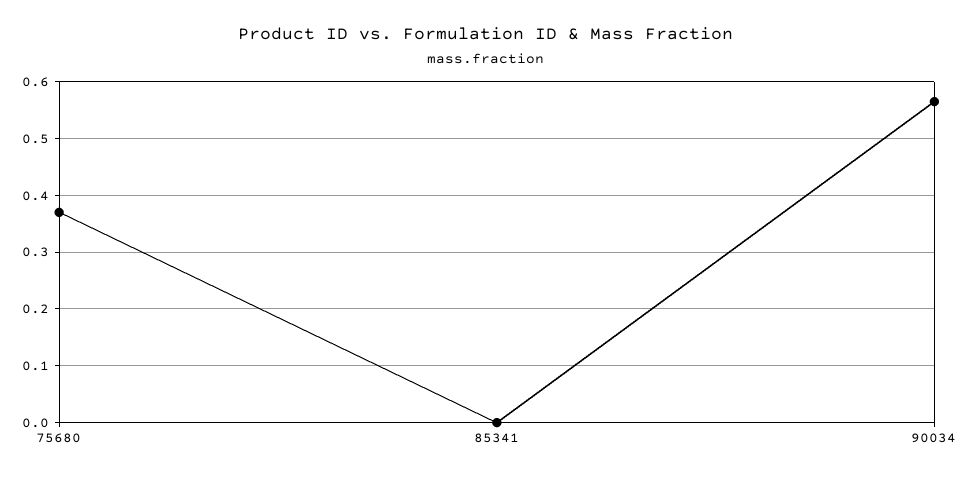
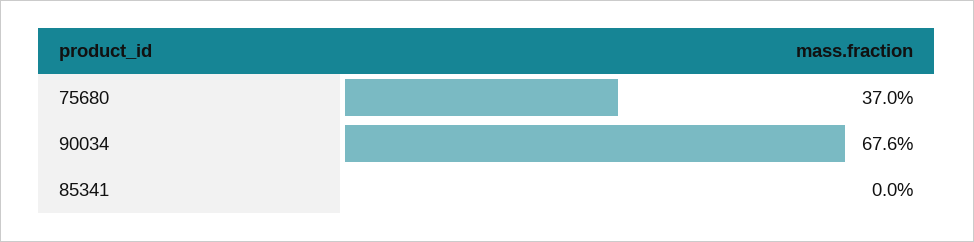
90034: 0.56 -> 0.676

